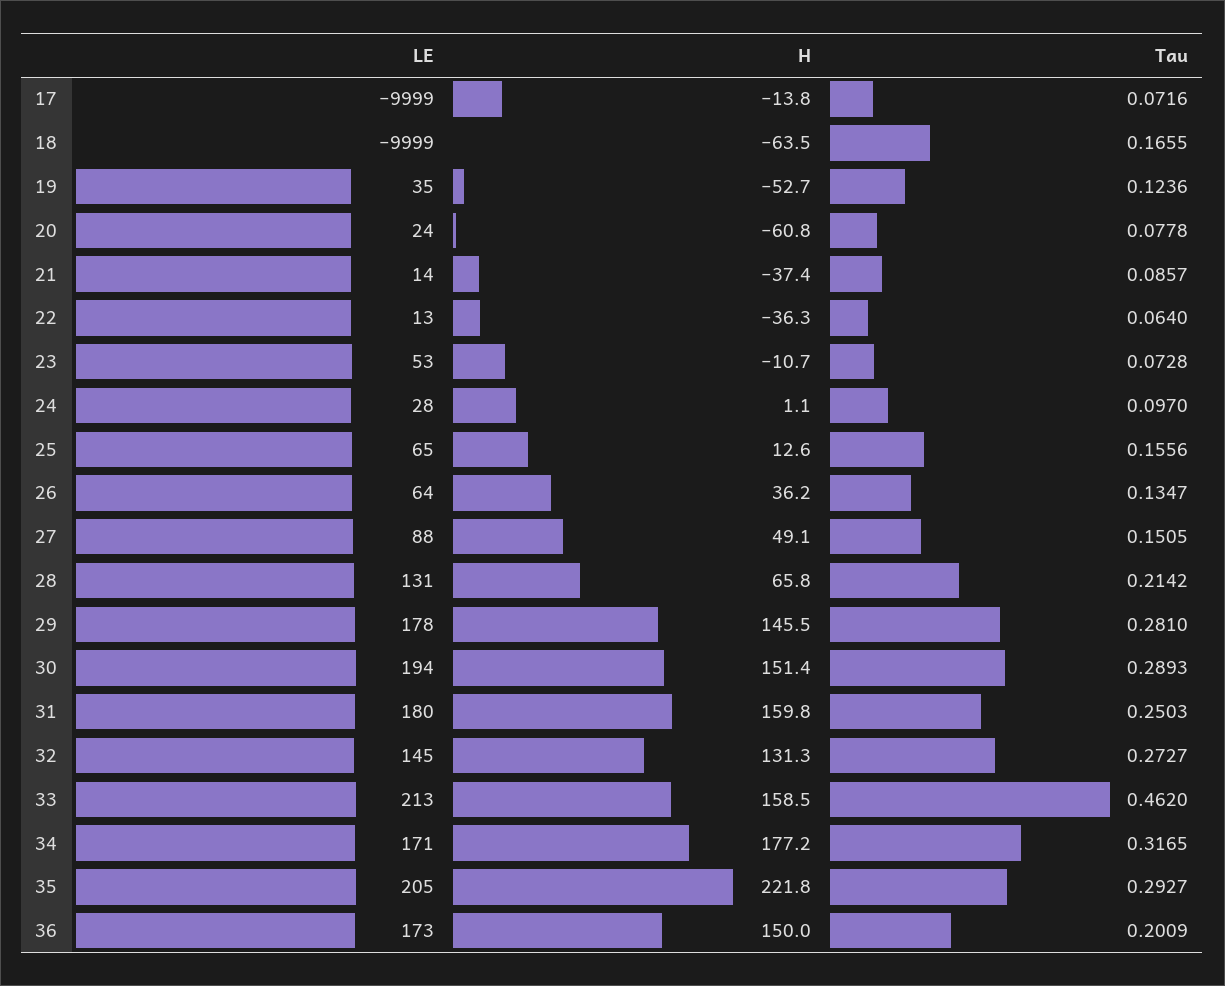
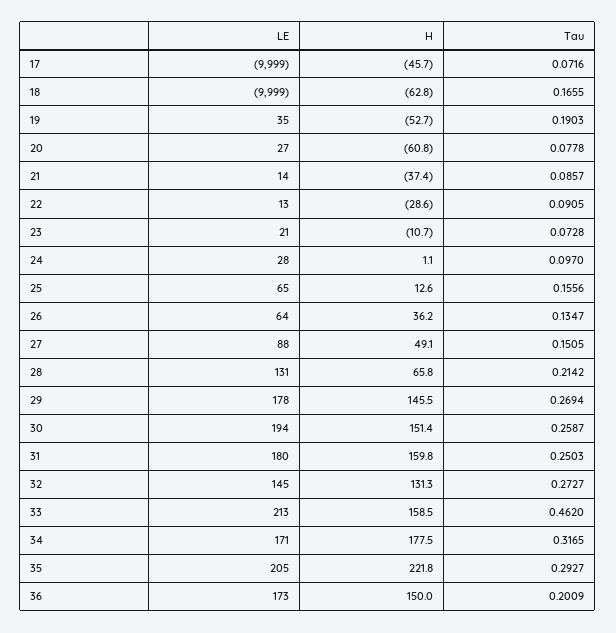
H, 17: -13.8 -> -45.7
H, 18: -63.5 -> -62.8
Tau, 19: 0.1236 -> 0.1903
LE, 20: 24 -> 27
H, 22: -36.3 -> -28.6
Tau, 22: 0.064 -> 0.0905
LE, 23: 53 -> 21
Tau, 29: 0.281 -> 0.2694
Tau, 30: 0.2893 -> 0.2587
H, 34: 177.2 -> 177.5

